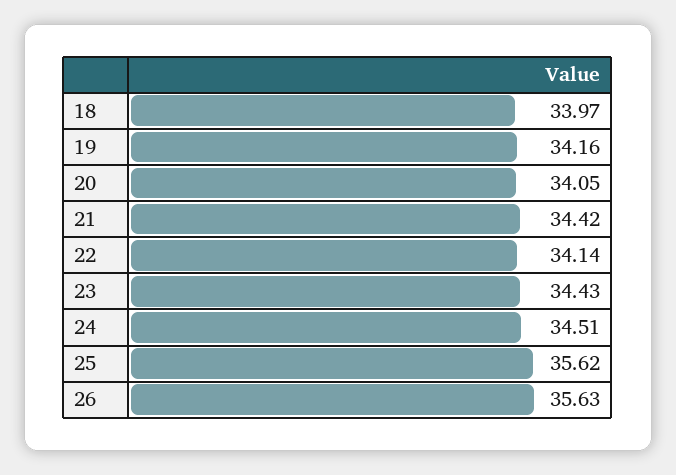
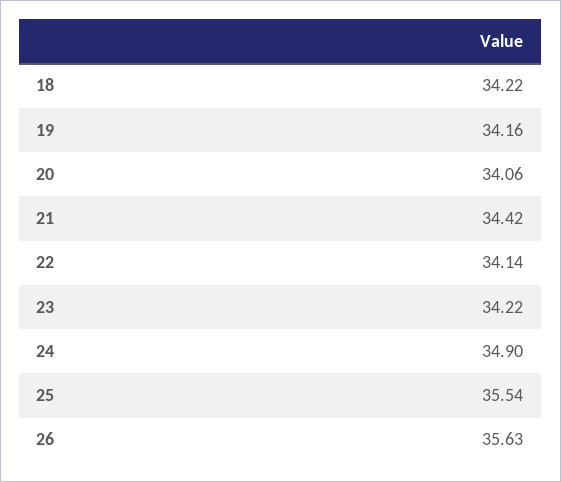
18: 33.97 -> 34.22
20: 34.05 -> 34.06
23: 34.43 -> 34.22
24: 34.51 -> 34.9
25: 35.62 -> 35.54

